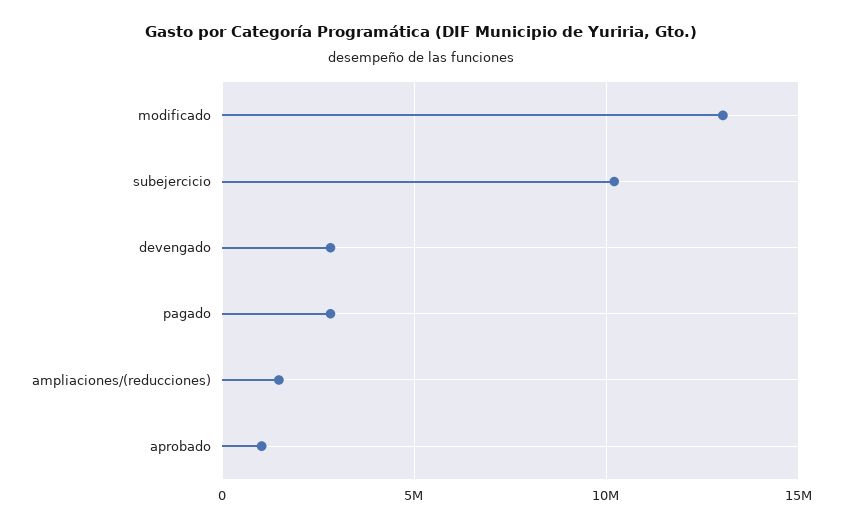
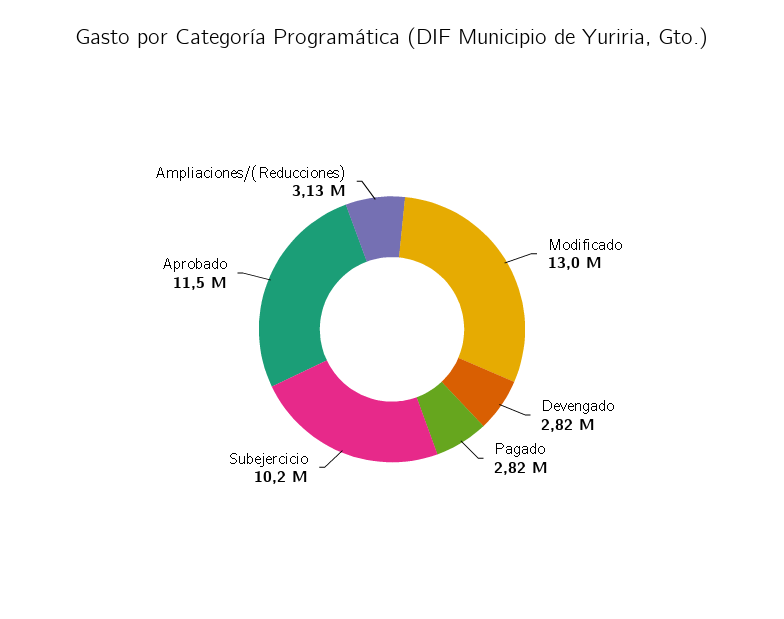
ampliaciones/(reducciones): 1500000 -> 3130000
aprobado: 1000000 -> 11500000

